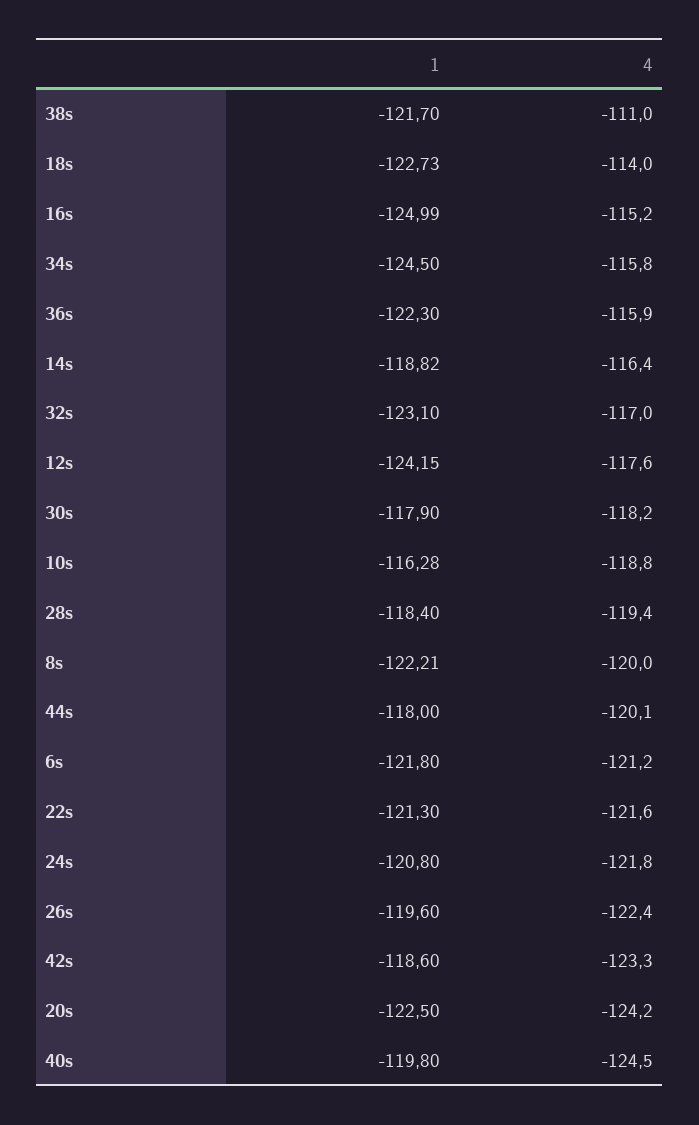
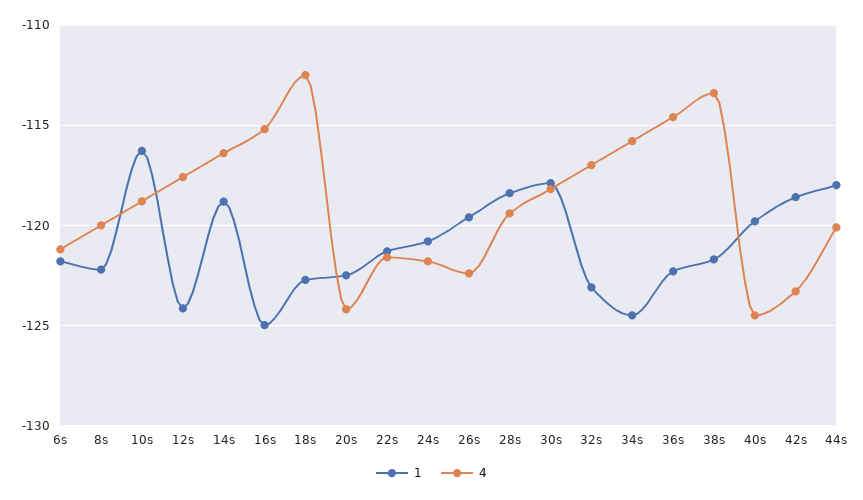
4, 38s: -111 -> -113.5
4, 18s: -114 -> -112.5
4, 36s: -115.9 -> -114.5

